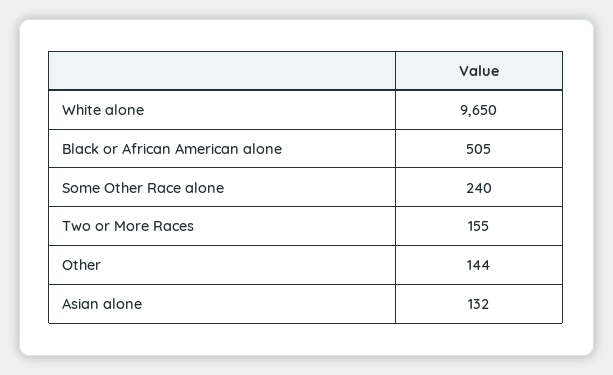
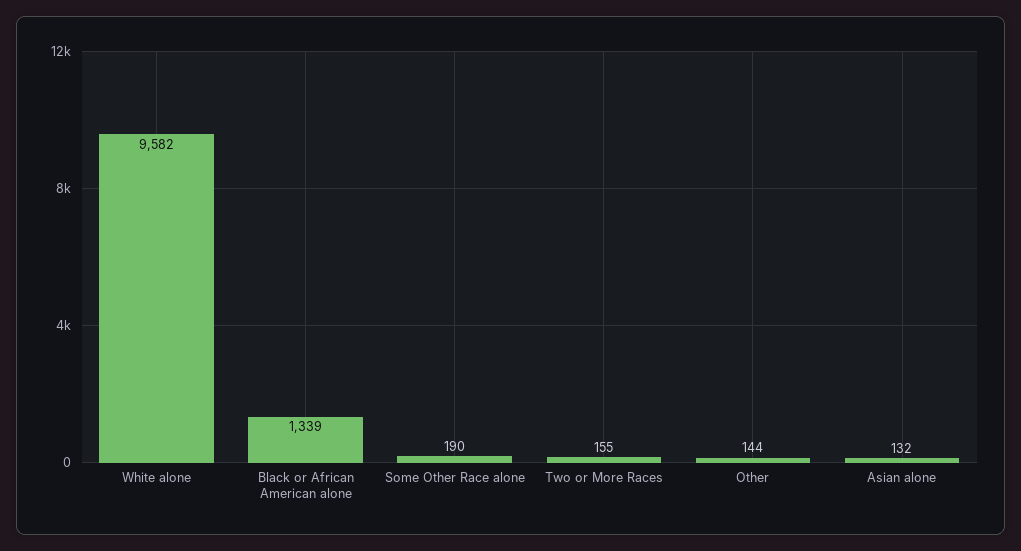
White alone: 9650 -> 9582
Black or African American alone: 505 -> 1339
Some Other Race alone: 240 -> 190

